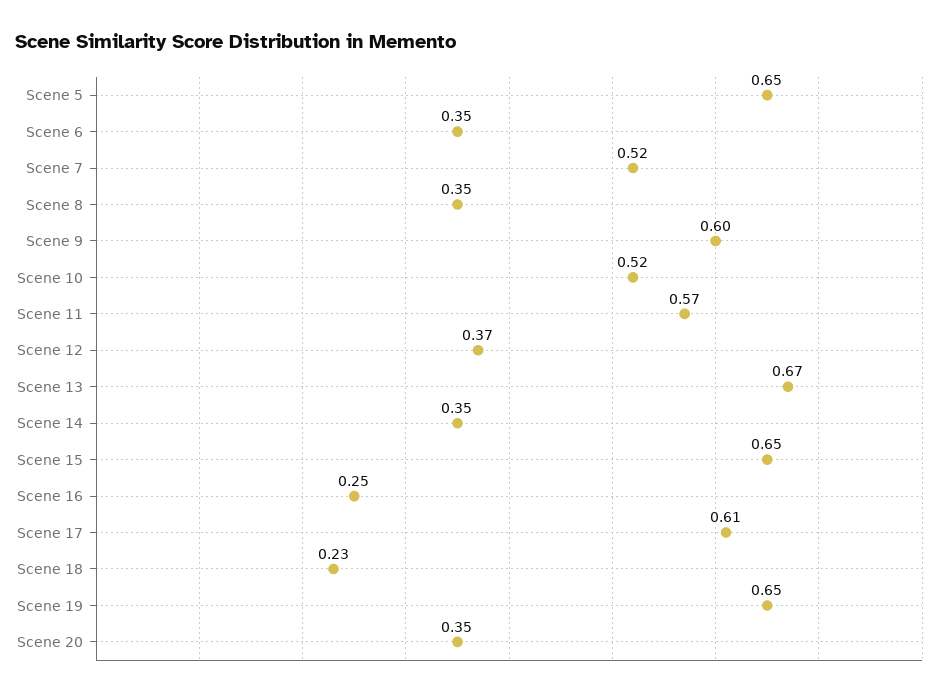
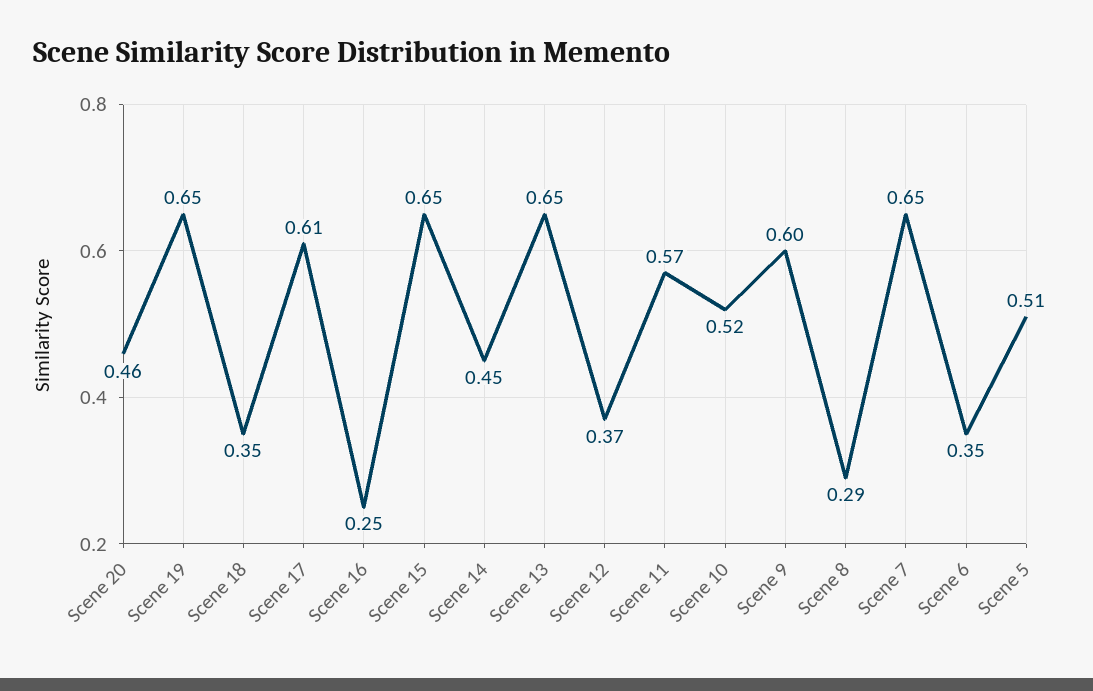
Scene 5: 0.65 -> 0.51
Scene 7: 0.52 -> 0.65
Scene 8: 0.35 -> 0.29
Scene 13: 0.67 -> 0.65
Scene 14: 0.35 -> 0.45
Scene 18: 0.23 -> 0.35
Scene 20: 0.35 -> 0.46

